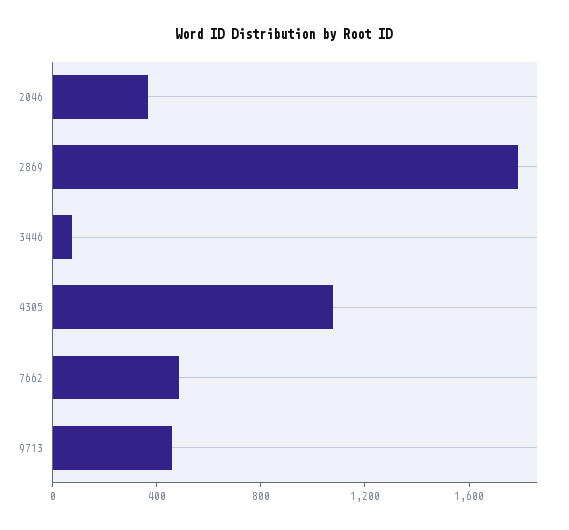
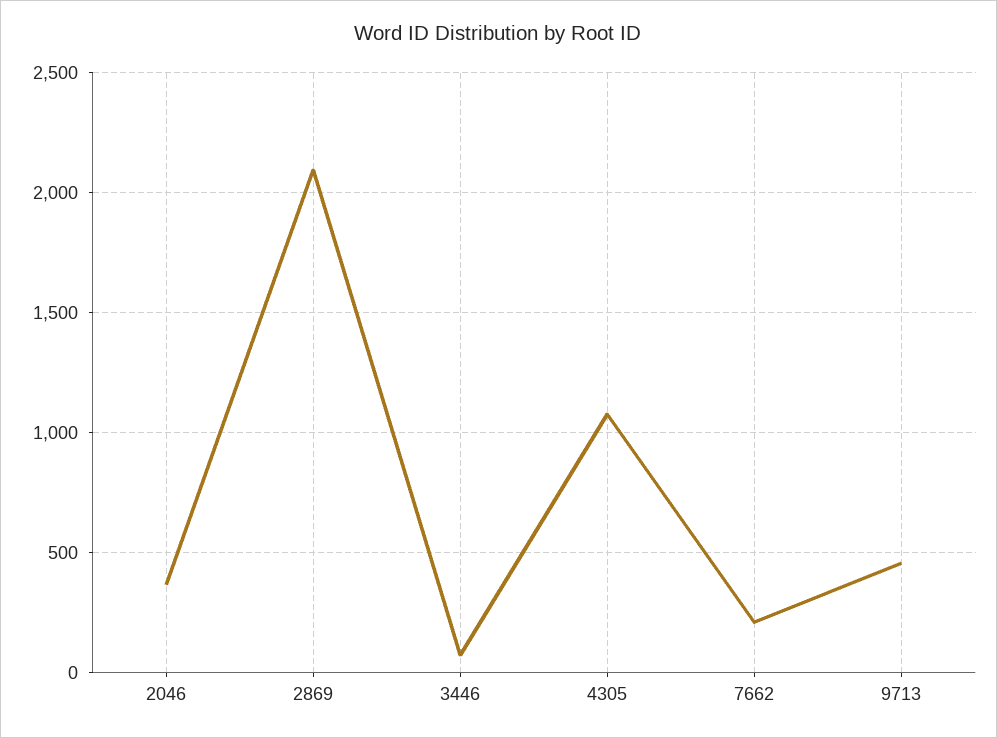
2869: 1800 -> 2100
7662: 500 -> 200

